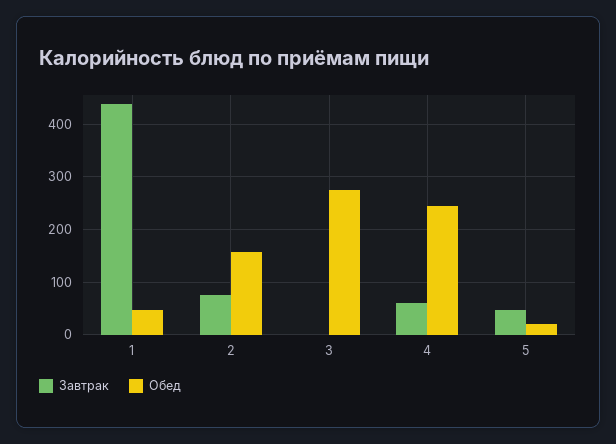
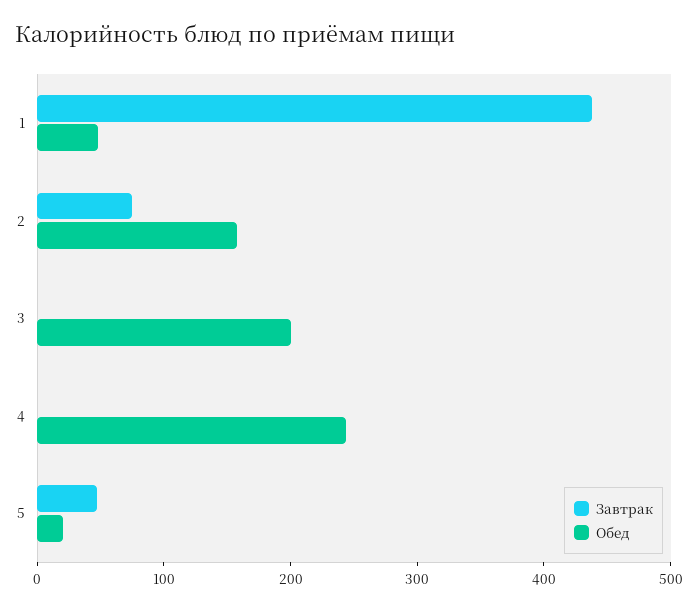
Обед, 3: 280 -> 200
Завтрак, 4: 60 -> 0

